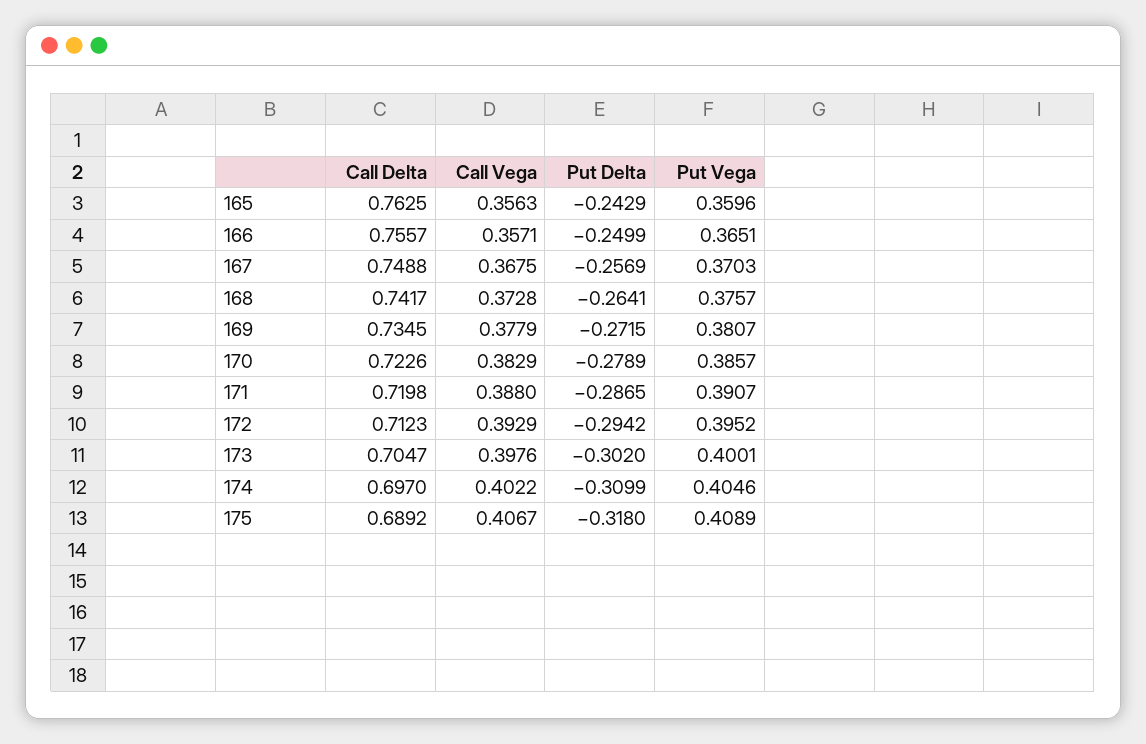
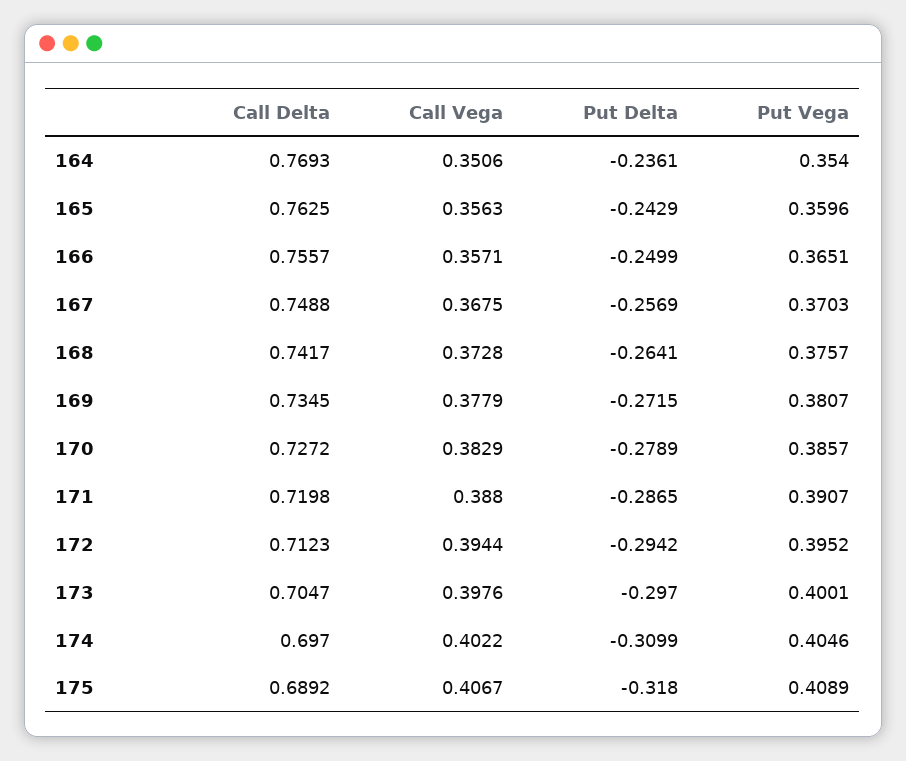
Call Delta, 170: 0.7226 -> 0.7272
Call Vega, 172: 0.3929 -> 0.3944
Put Delta, 173: -0.302 -> -0.297
Call Delta, 164: none -> 0.7693
Call Vega, 164: none -> 0.3506
Put Delta, 164: none -> -0.2361
Put Vega, 164: none -> 0.354

